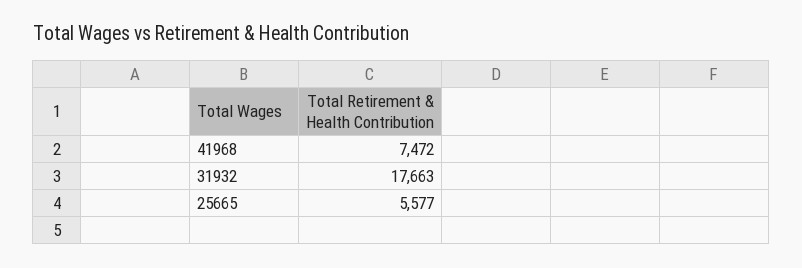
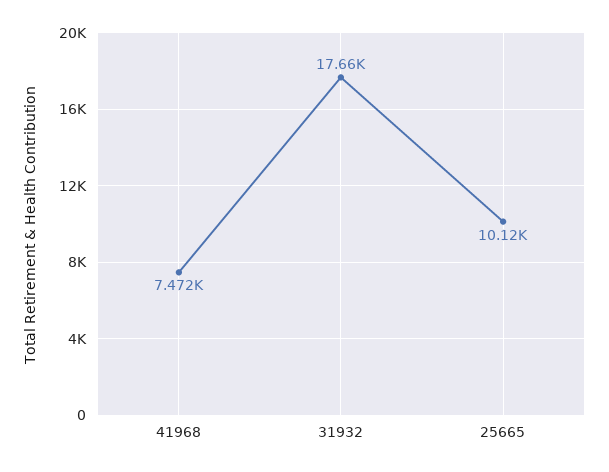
25665: 5577 -> 10120

